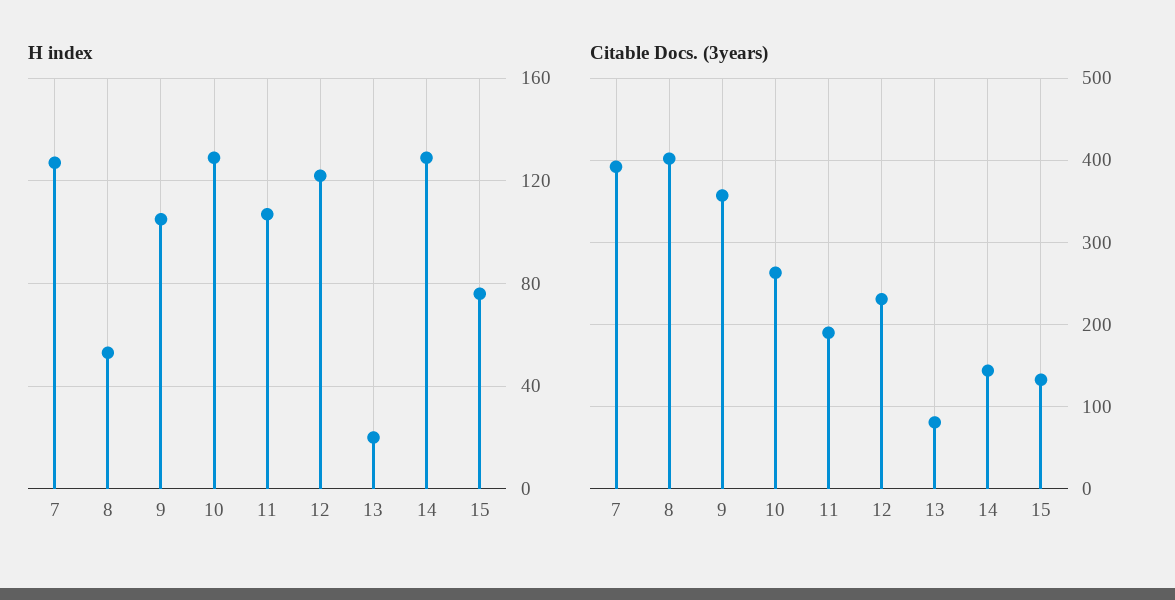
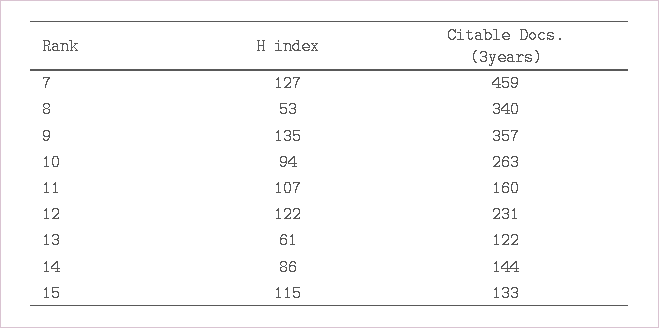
H index, 9: 105 -> 135
H index, 10: 130 -> 94
H index, 13: 20 -> 61
H index, 14: 130 -> 86
H index, 15: 75 -> 115
Citable Docs. (3years), 7: 390 -> 459
Citable Docs. (3years), 8: 400 -> 340
Citable Docs. (3years), 11: 190 -> 160
Citable Docs. (3years), 13: 80 -> 122

